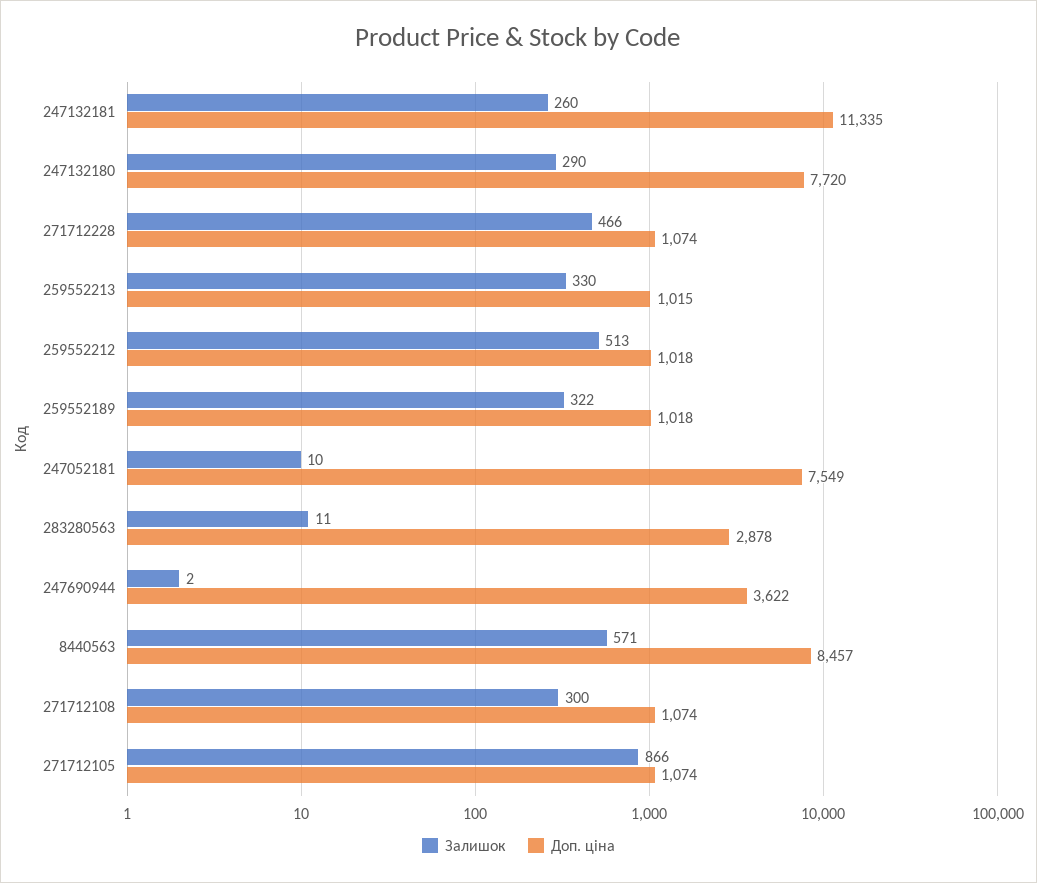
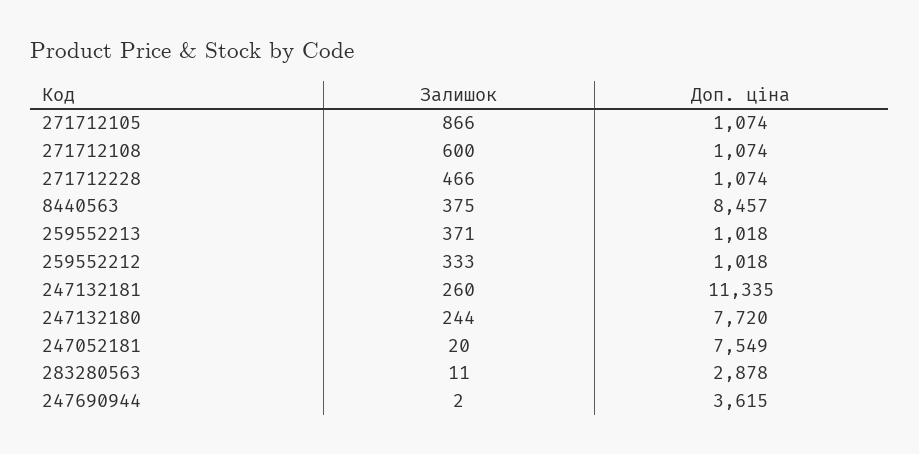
Залишок, 247132180: 290 -> 244
Залишок, 259552213: 330 -> 371
Доп. ціна, 259552213: 1015 -> 1018
Залишок, 259552212: 513 -> 333
Залишок, 259552189: 322 -> none
Доп. ціна, 259552189: 1018 -> none
Залишок, 247052181: 10 -> 20
Доп. ціна, 247690944: 3622 -> 3615
Залишок, 8440563: 571 -> 375
Залишок, 271712108: 300 -> 600

